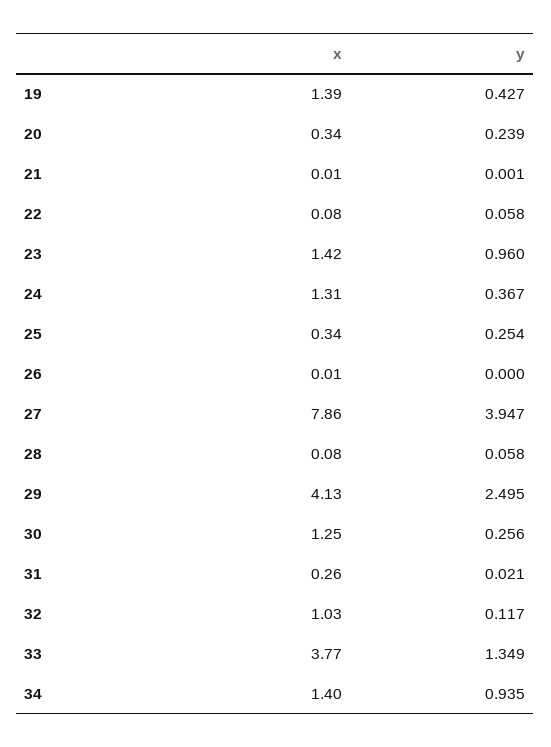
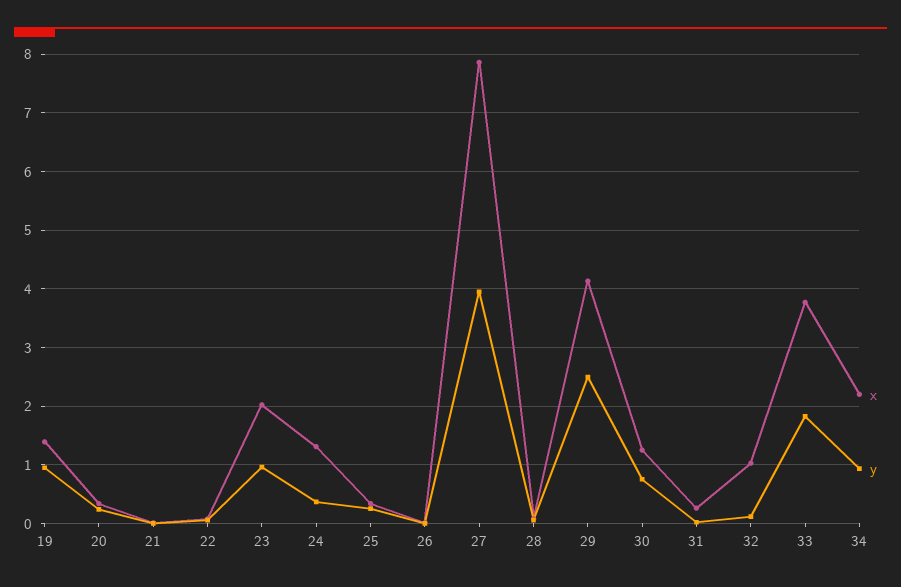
y, 19: 0.427 -> 1
x, 23: 1.42 -> 2
y, 30: 0.256 -> 0.8
y, 33: 1.349 -> 1.8
x, 34: 1.4 -> 2.2

